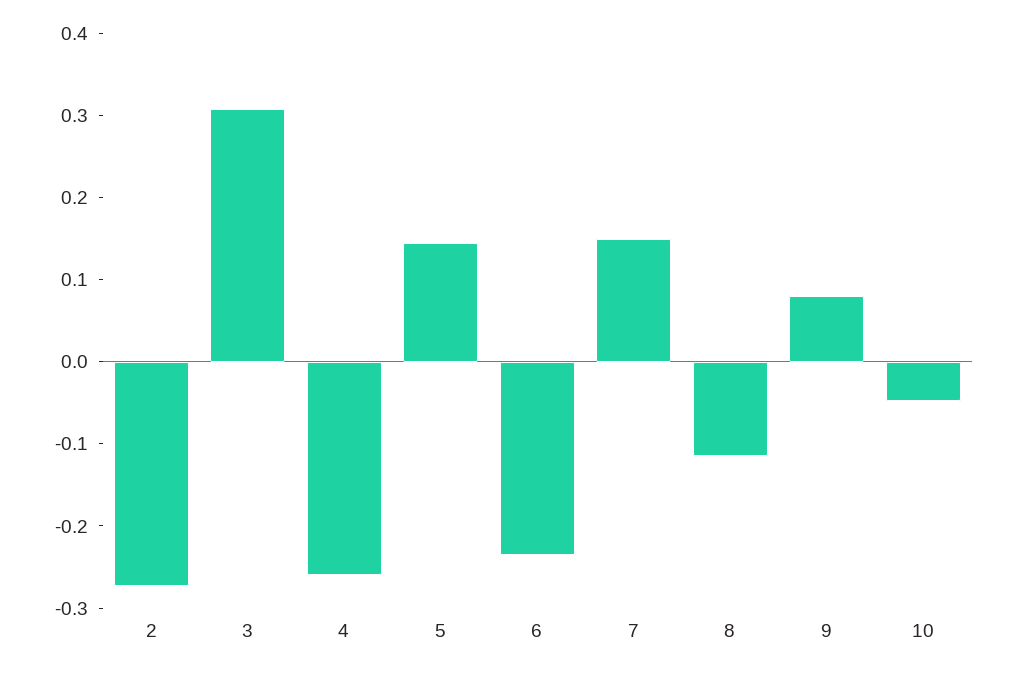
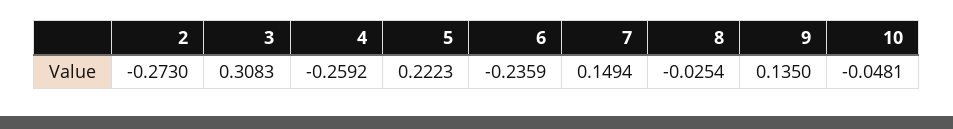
5: 0.14 -> 0.2223
8: -0.12 -> -0.0254
9: 0.08 -> 0.135

